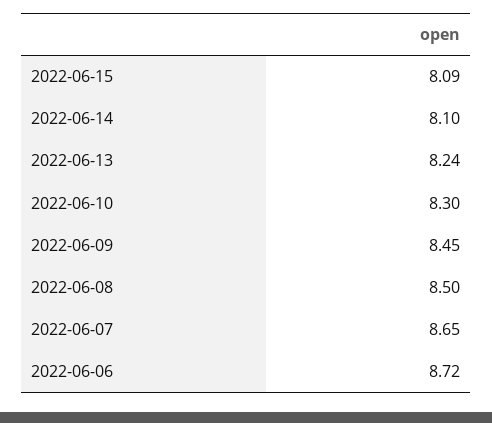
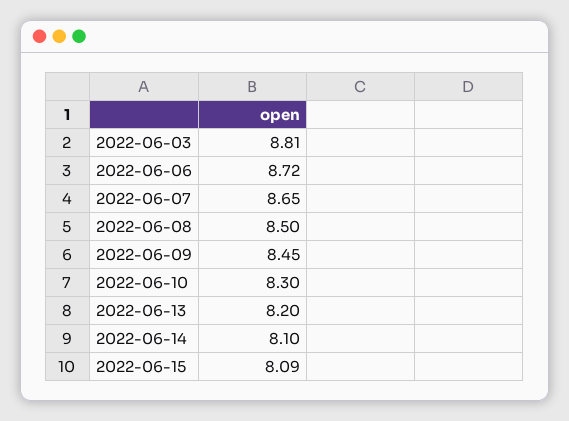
2022-06-13: 8.24 -> 8.2
2022-06-03: none -> 8.81

